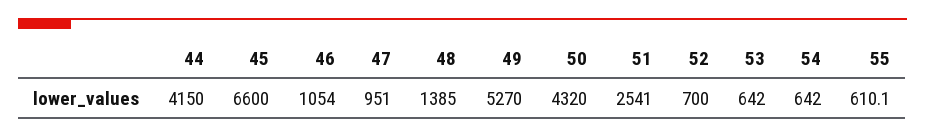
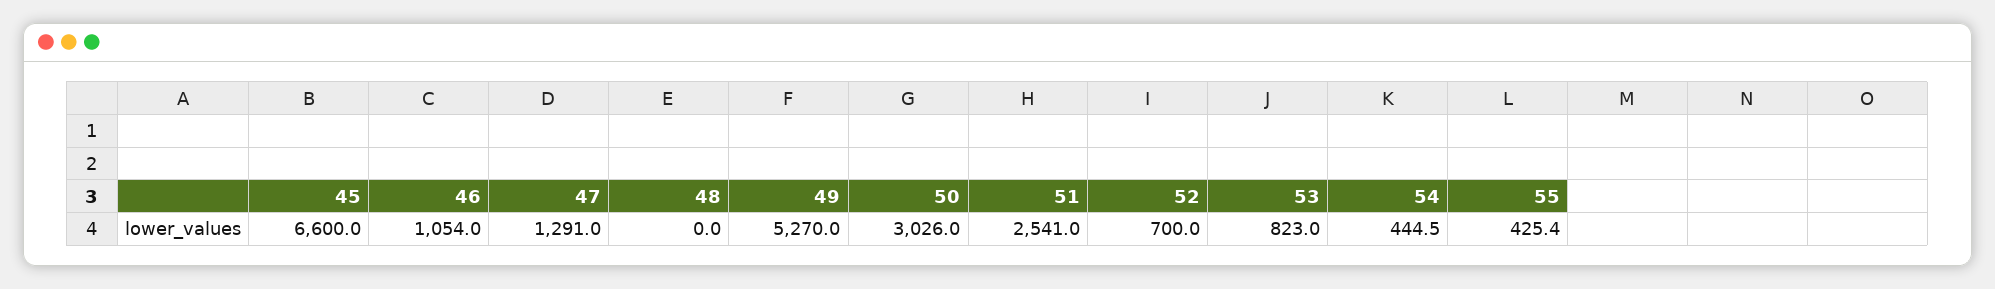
44: 4150 -> none
47: 951 -> 1291
48: 1385 -> 0
50: 4320 -> 3026
53: 642 -> 823
54: 642 -> 444.5
55: 610.1 -> 425.4

